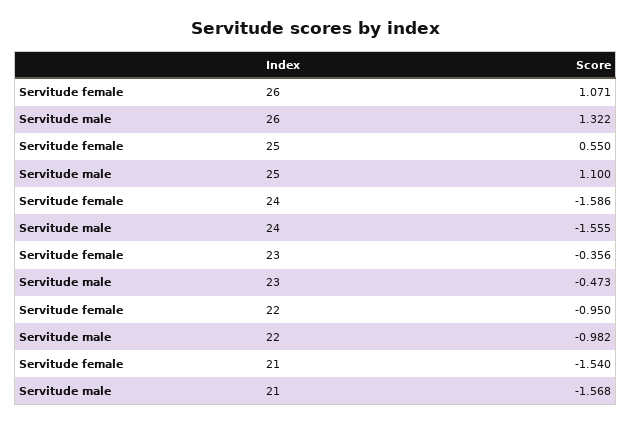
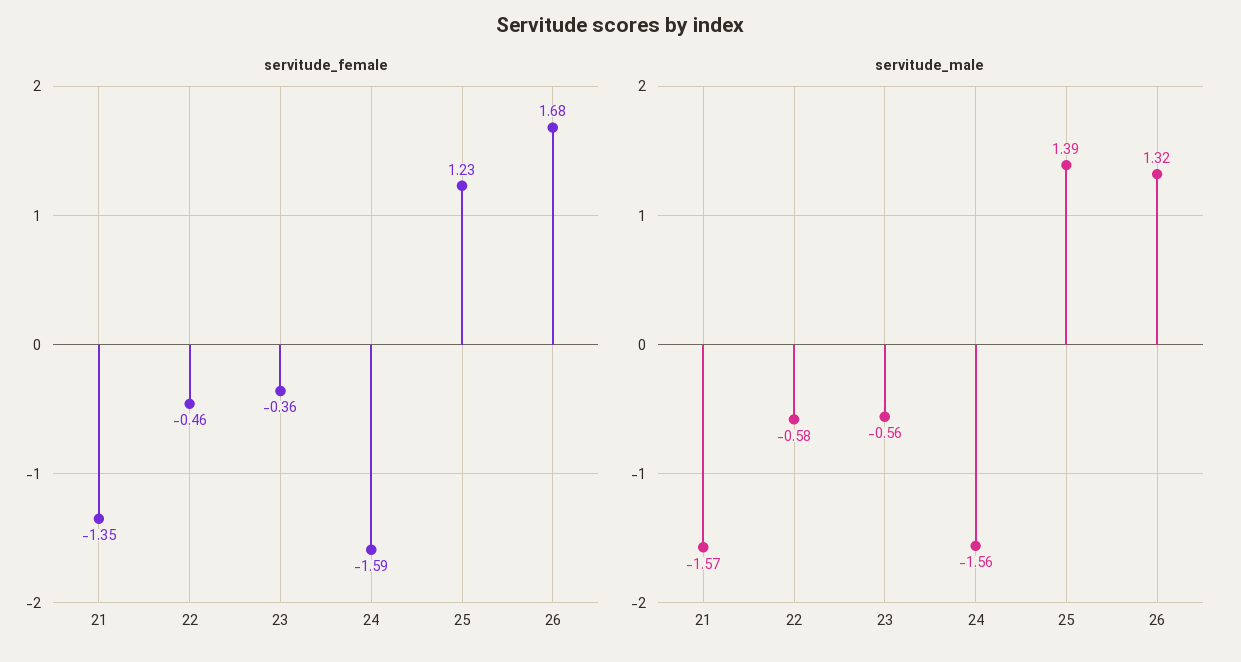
Servitude female, 26: 1.071 -> 1.68
Servitude female, 25: 0.55 -> 1.23
Servitude male, 25: 1.1 -> 1.39
Servitude male, 23: -0.473 -> -0.56
Servitude female, 22: -0.95 -> -0.46
Servitude male, 22: -0.982 -> -0.58
Servitude female, 21: -1.54 -> -1.35

